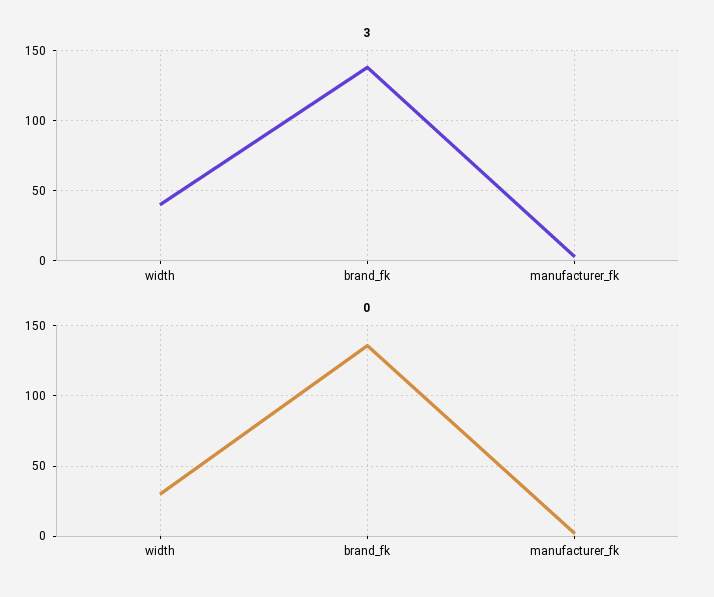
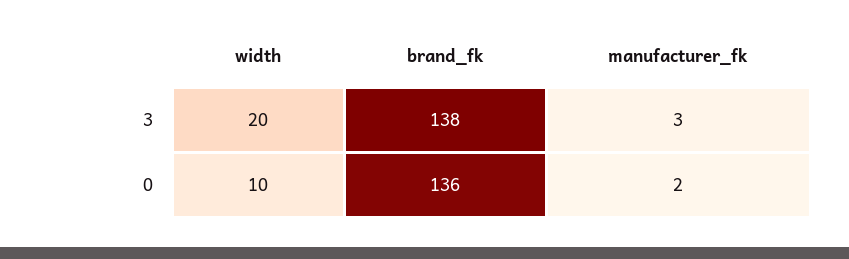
3, width: 40 -> 20
0, width: 30 -> 10

